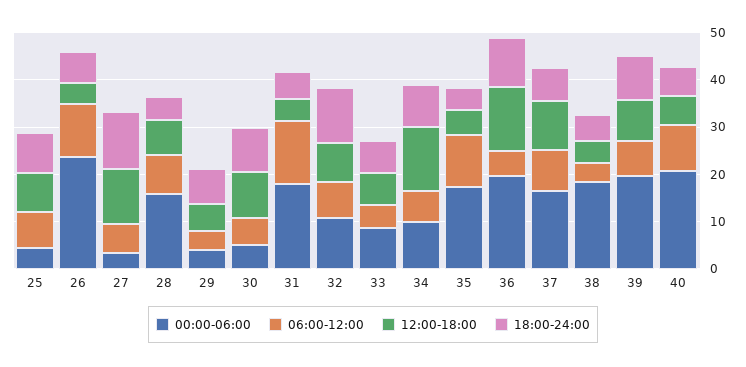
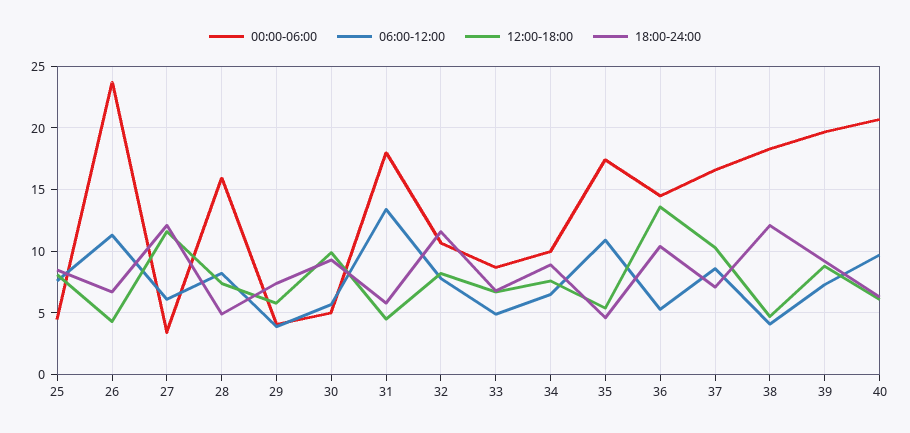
12:00-18:00, 34: 14 -> 7.5
00:00-06:00, 36: 20 -> 14.5
18:00-24:00, 38: 6 -> 12

